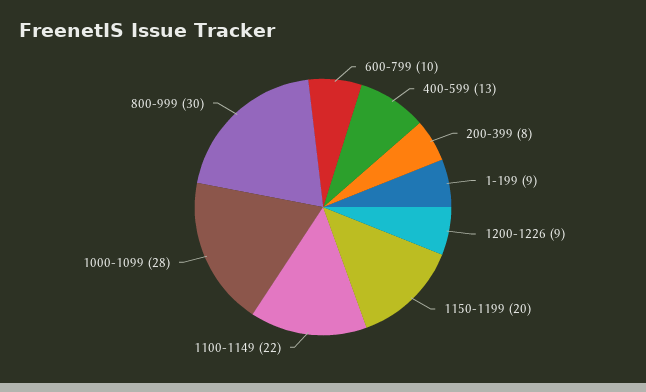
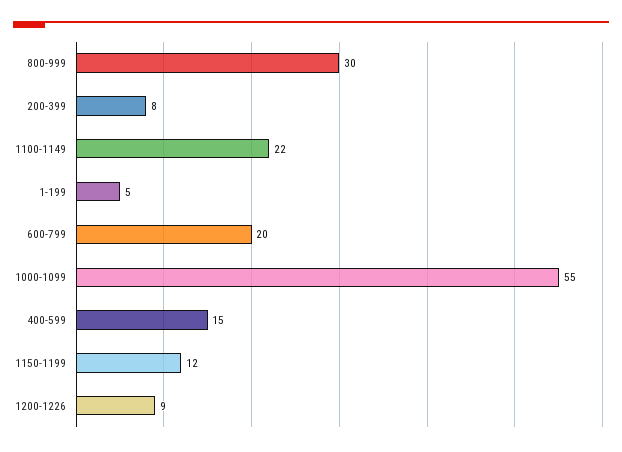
600-799: 10 -> 20
400-599: 13 -> 15
1-199: 9 -> 5
1150-1199: 20 -> 12
1000-1099: 28 -> 55

